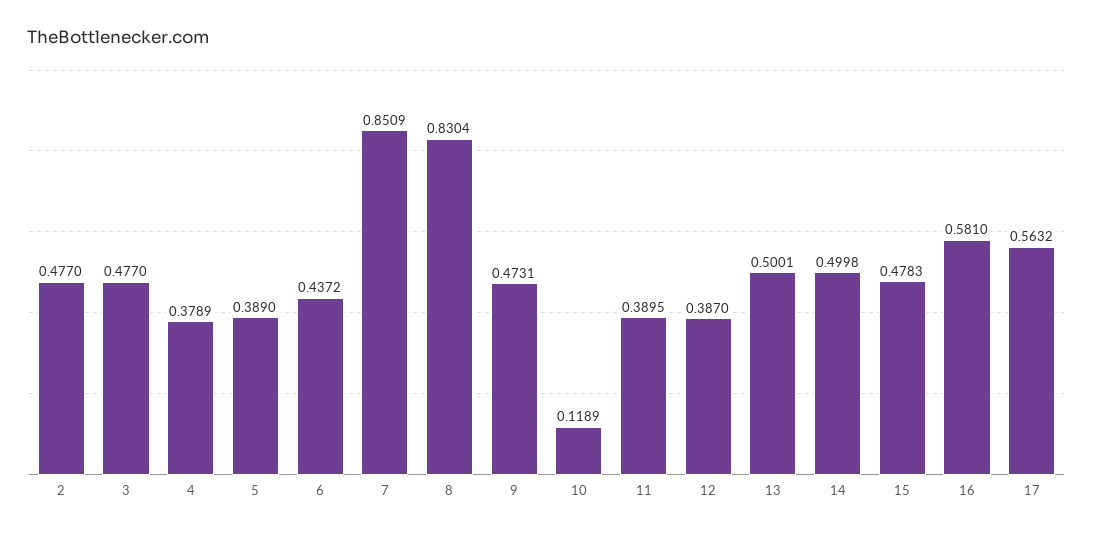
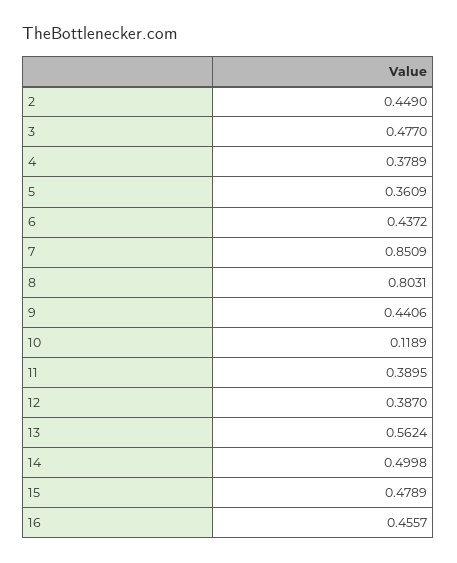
2: 0.477 -> 0.449
5: 0.389 -> 0.3609
8: 0.8304 -> 0.8031
9: 0.4731 -> 0.4406
13: 0.5001 -> 0.5624
15: 0.4783 -> 0.4789
16: 0.581 -> 0.4557
17: 0.5632 -> none

